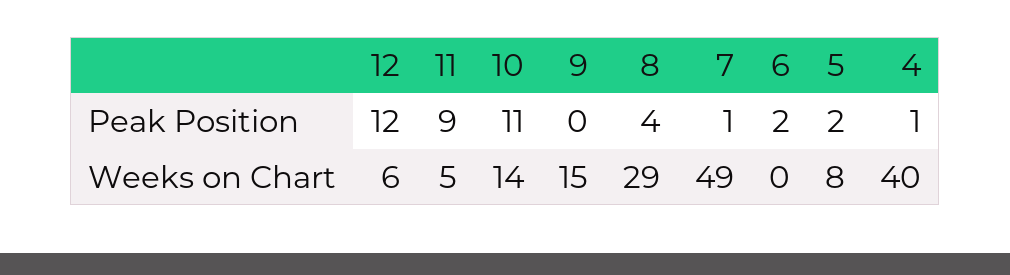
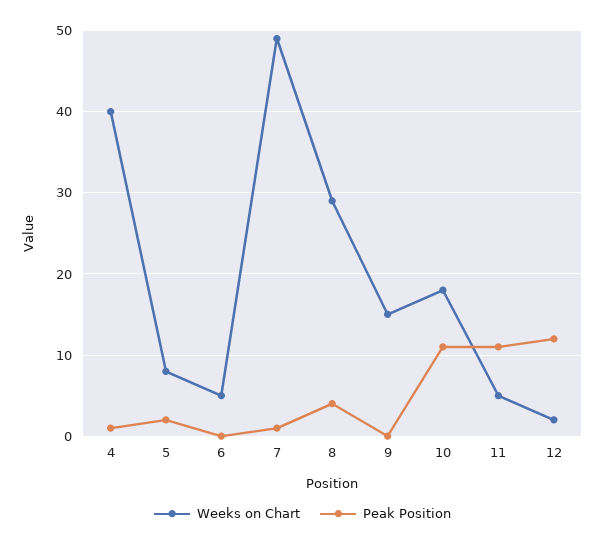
Peak Position, 11: 9 -> 11
Peak Position, 6: 2 -> 0
Weeks on Chart, 12: 6 -> 2
Weeks on Chart, 10: 14 -> 18
Weeks on Chart, 6: 0 -> 5

